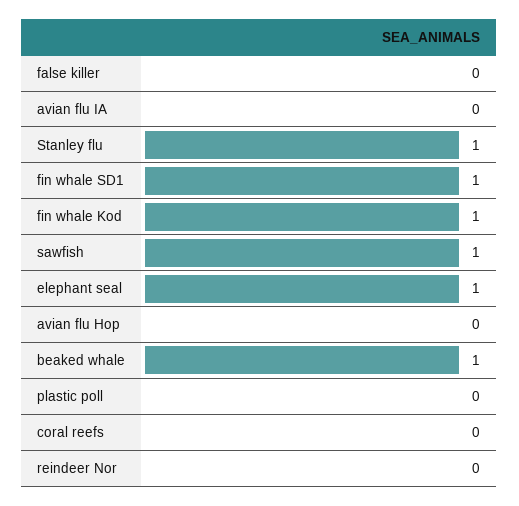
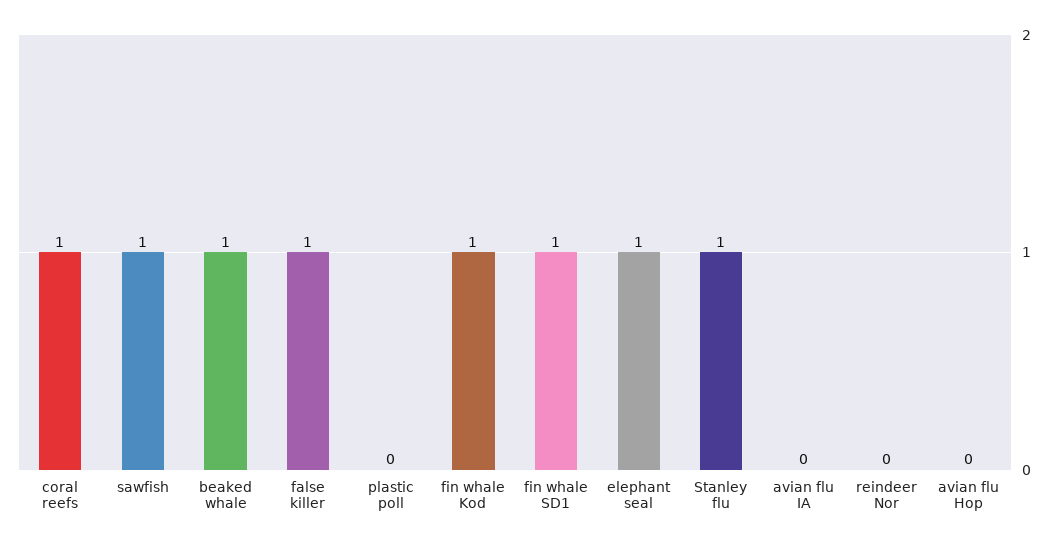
false killer: 0 -> 1
coral reefs: 0 -> 1

